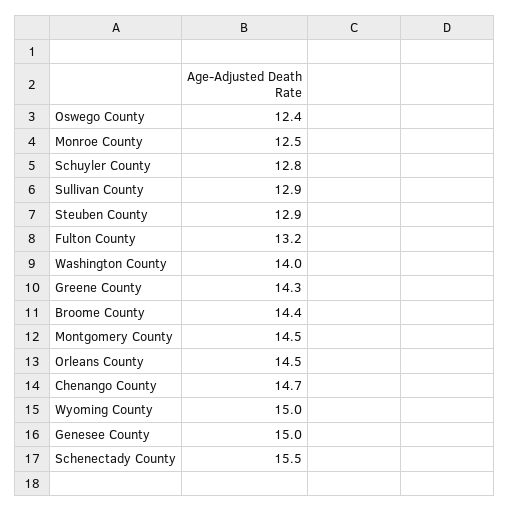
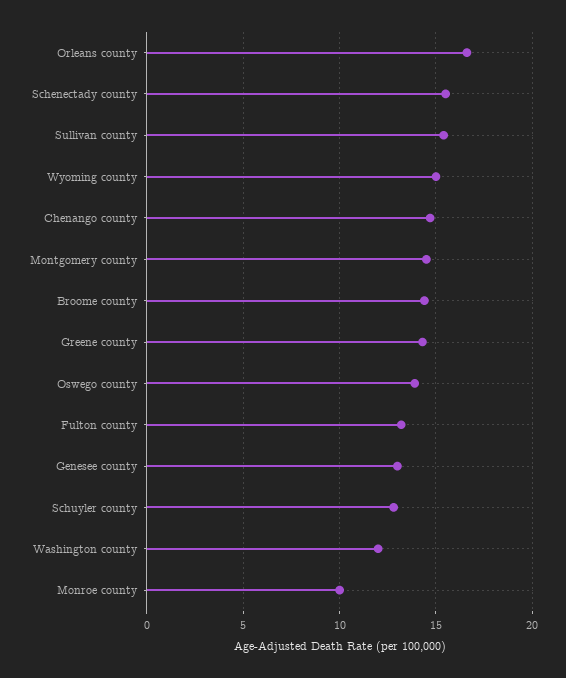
Oswego County: 12.4 -> 14
Monroe County: 12.5 -> 10
Sullivan County: 12.9 -> 15.5
Steuben County: 12.9 -> none
Washington County: 14 -> 12
Orleans County: 14.5 -> 16.5
Genesee County: 15 -> 13

